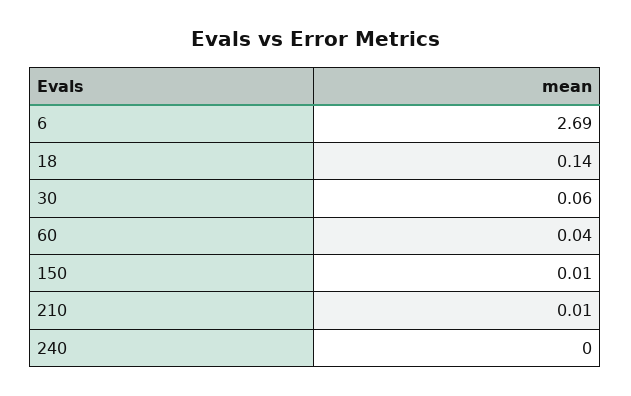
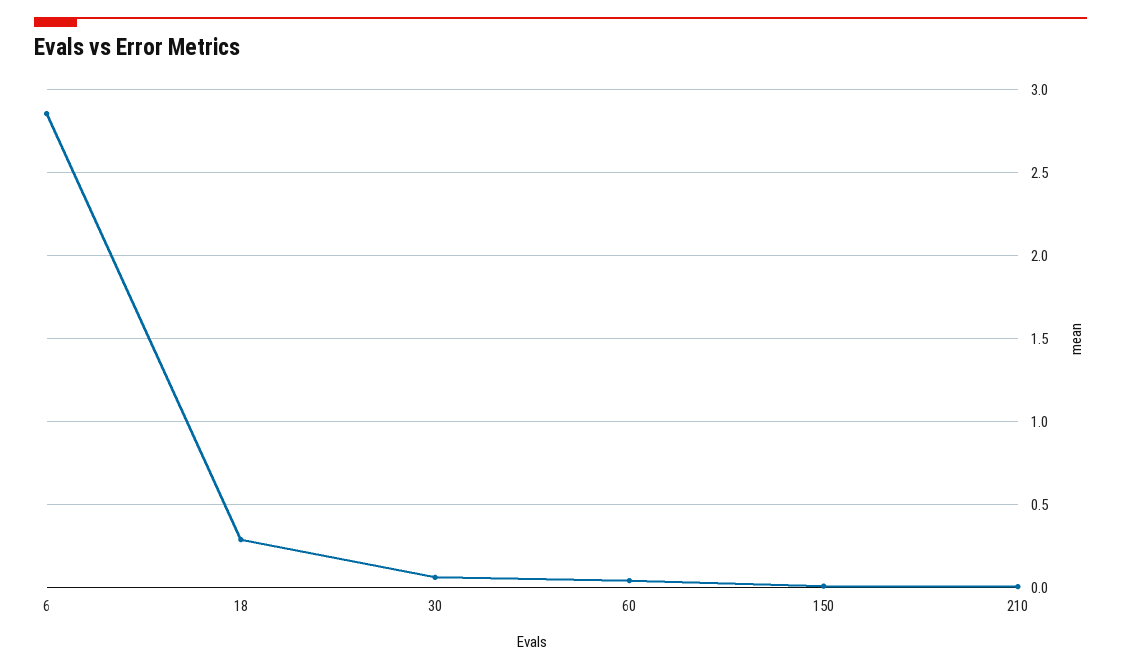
6: 2.69 -> 2.85
18: 0.14 -> 0.3
240: 0 -> none

